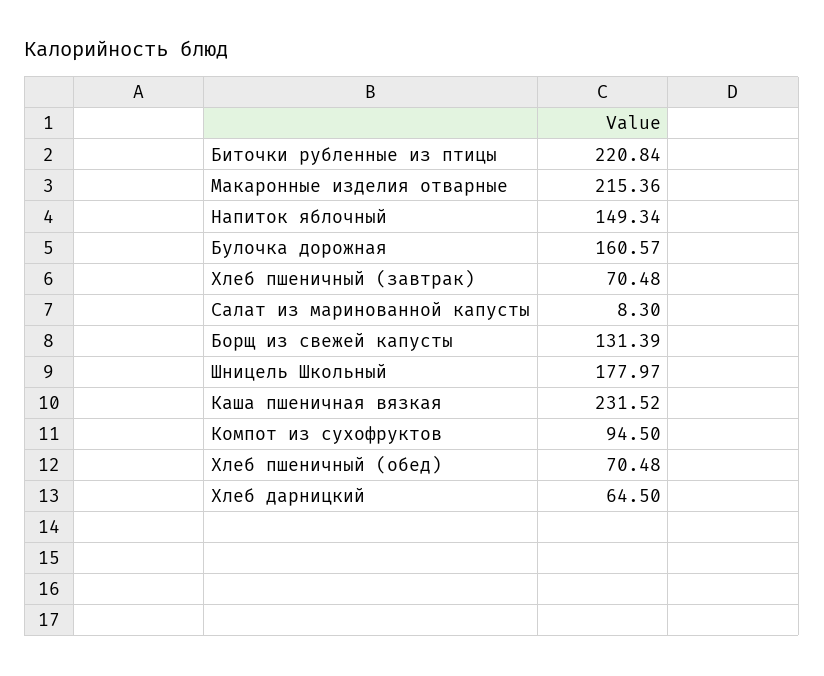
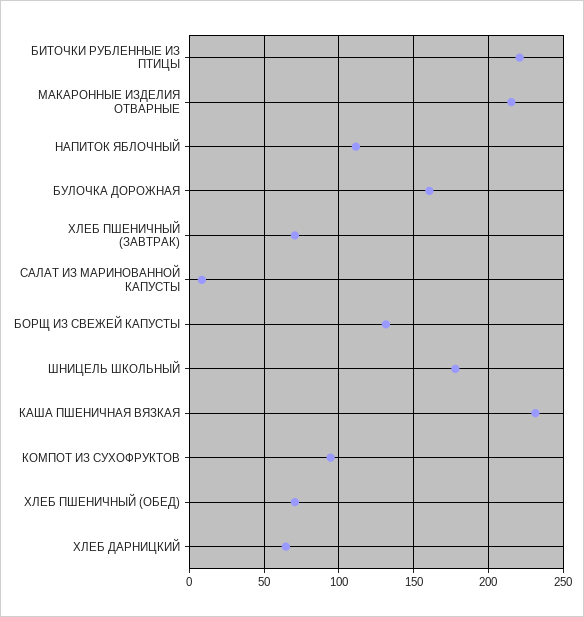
Напиток яблочный: 149.34 -> 110

